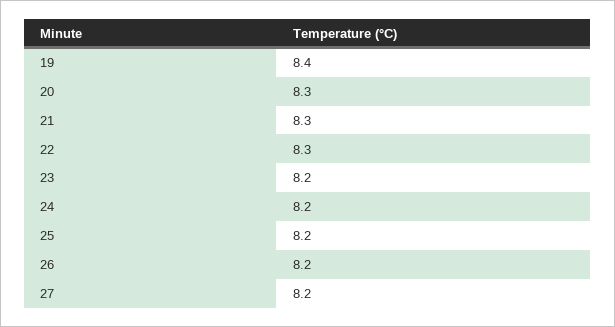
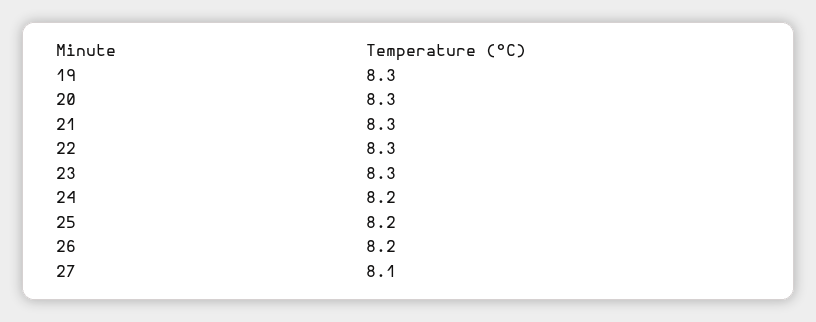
19: 8.4 -> 8.3
23: 8.2 -> 8.3
27: 8.2 -> 8.1

